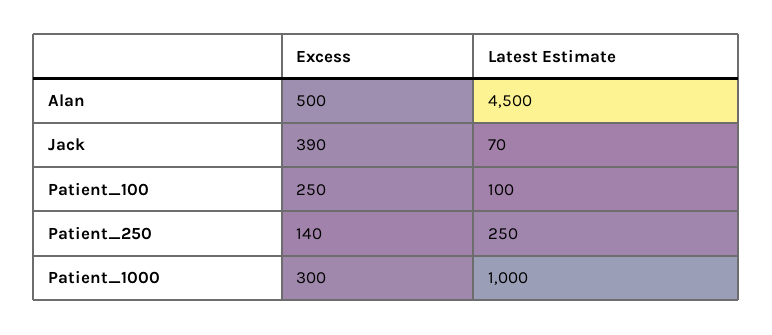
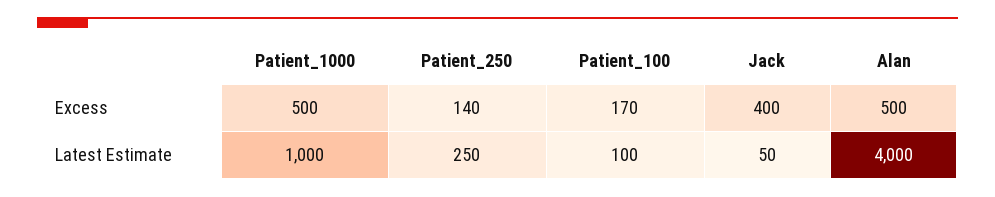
Latest Estimate, Alan: 4500 -> 4000
Excess, Jack: 390 -> 400
Latest Estimate, Jack: 70 -> 50
Excess, Patient_100: 250 -> 170
Excess, Patient_1000: 300 -> 500

